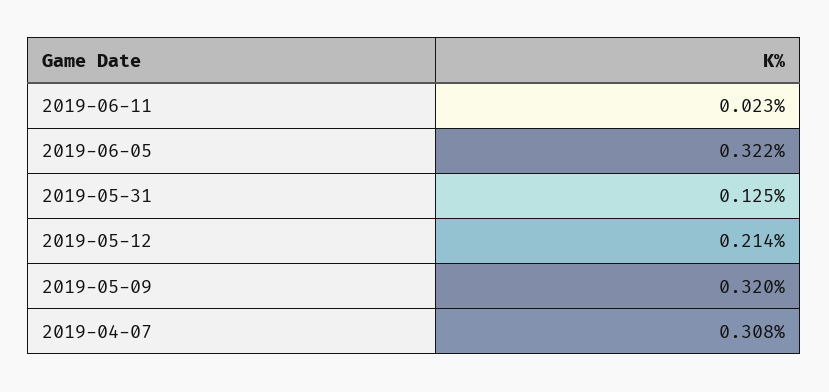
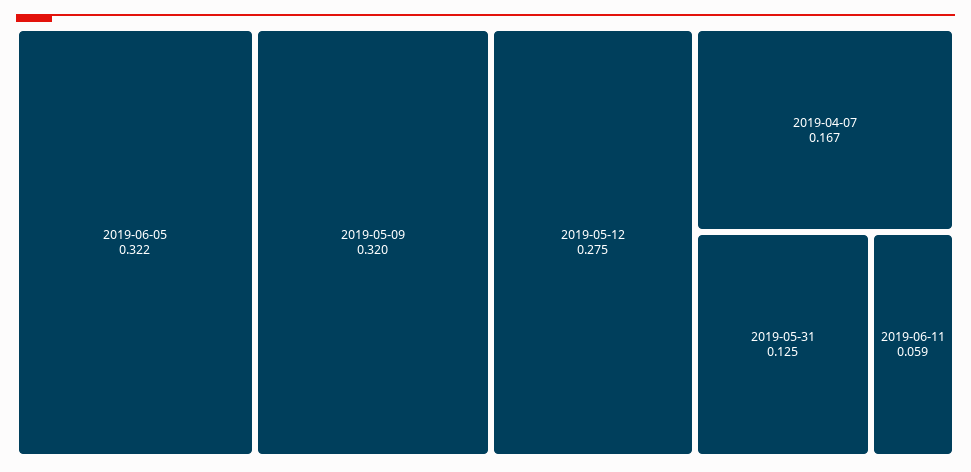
2019-06-11: 0.023 -> 0.059
2019-05-12: 0.214 -> 0.275
2019-04-07: 0.308 -> 0.167

